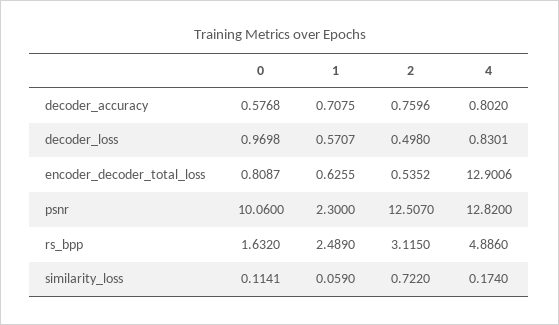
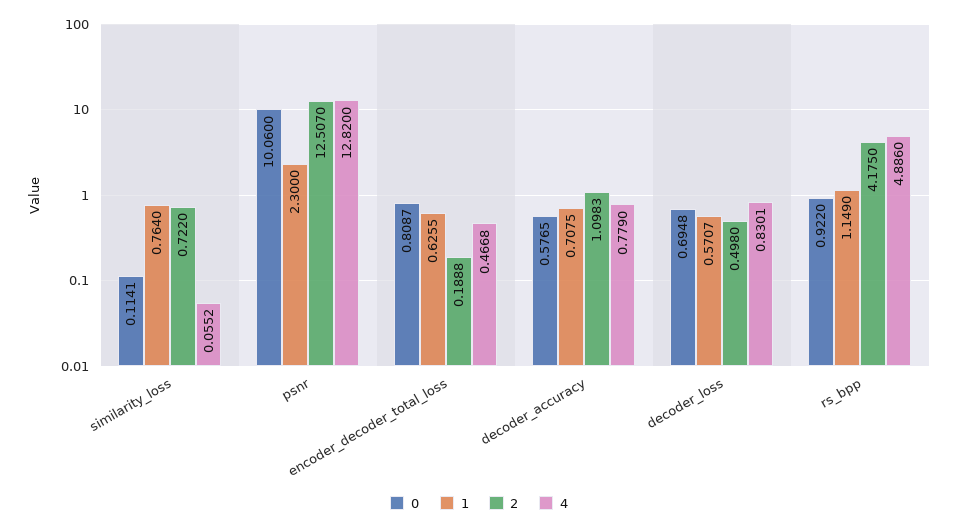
0, decoder_accuracy: 0.5768 -> 0.5765
2, decoder_accuracy: 0.7596 -> 1.0983
4, decoder_accuracy: 0.802 -> 0.779
0, decoder_loss: 0.9698 -> 0.6948
2, encoder_decoder_total_loss: 0.5352 -> 0.1888
4, encoder_decoder_total_loss: 12.9006 -> 0.4668
0, rs_bpp: 1.632 -> 0.922
1, rs_bpp: 2.489 -> 1.149
2, rs_bpp: 3.115 -> 4.175
1, similarity_loss: 0.059 -> 0.764
4, similarity_loss: 0.174 -> 0.0552

